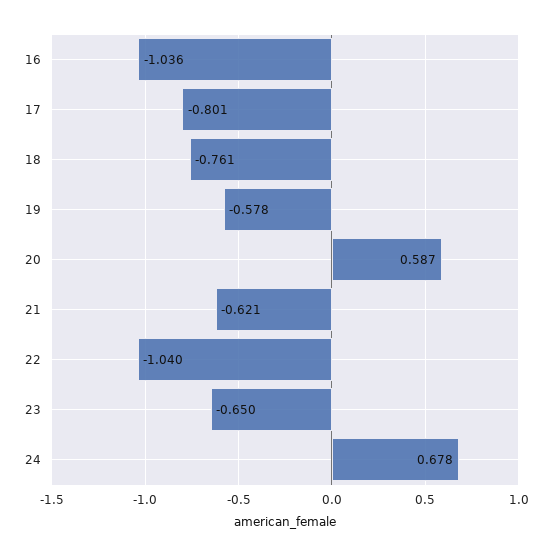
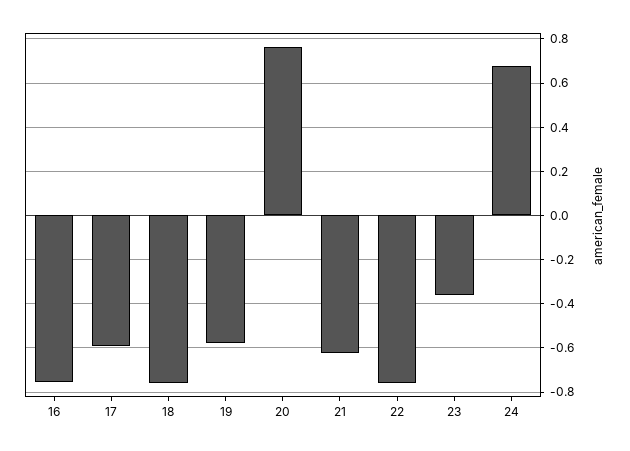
16: -1.036 -> -0.75
17: -0.801 -> -0.6
20: 0.587 -> 0.75
22: -1.04 -> -0.75
23: -0.65 -> -0.35

